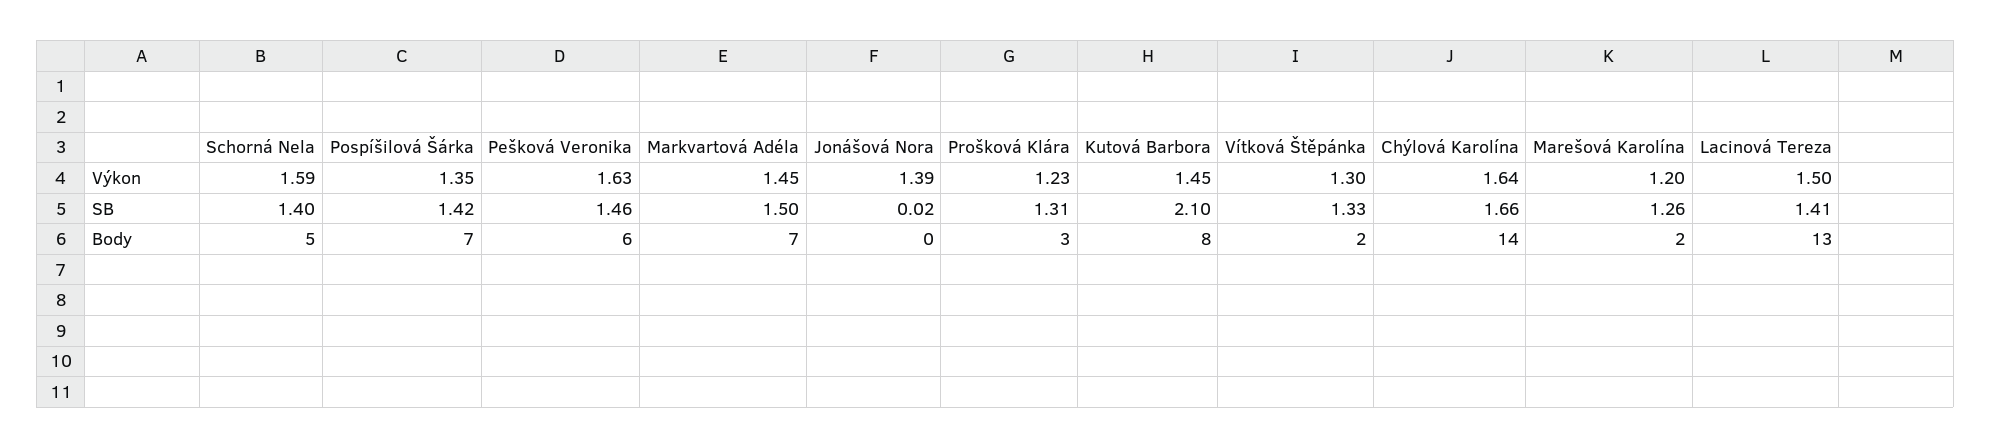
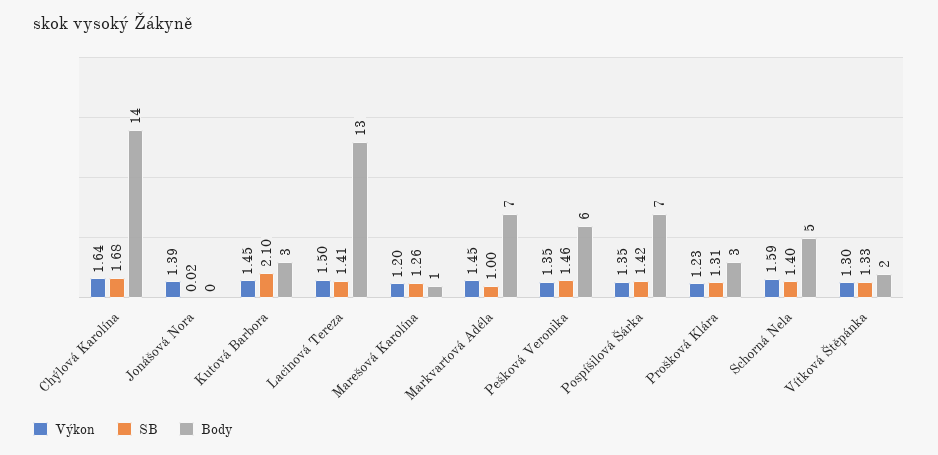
Výkon, Pešková Veronika: 1.63 -> 1.35
SB, Markvartová Adéla: 1.5 -> 1
SB, Chýlová Karolína: 1.66 -> 1.68
Body, Kutová Barbora: 8 -> 3
Body, Marešová Karolína: 2 -> 1

